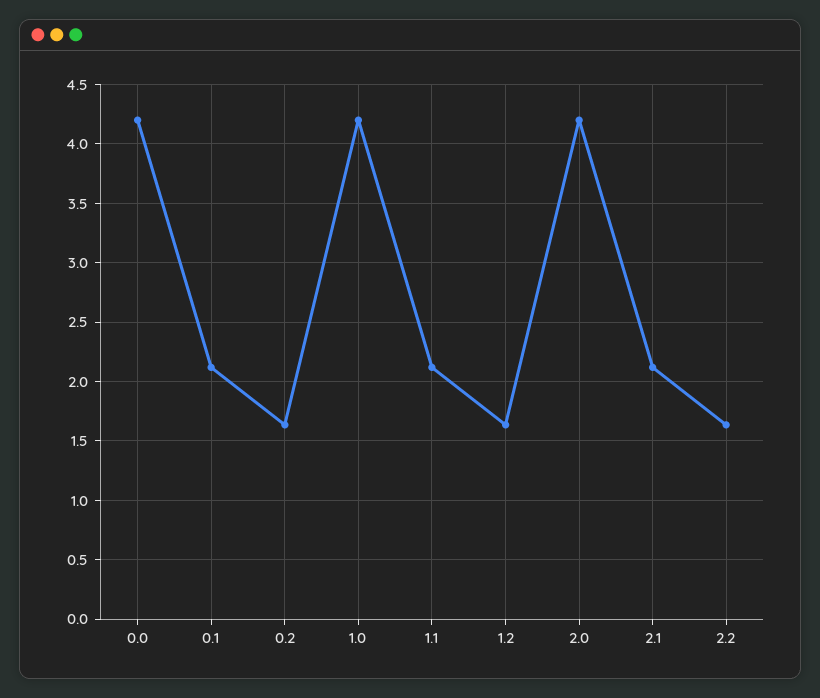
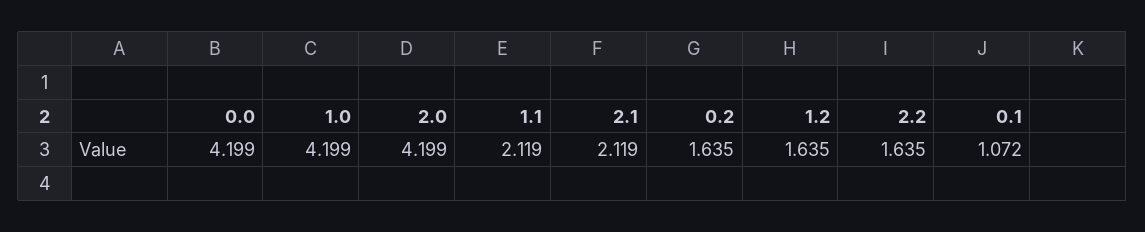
0.1: 2.1 -> 1.072

